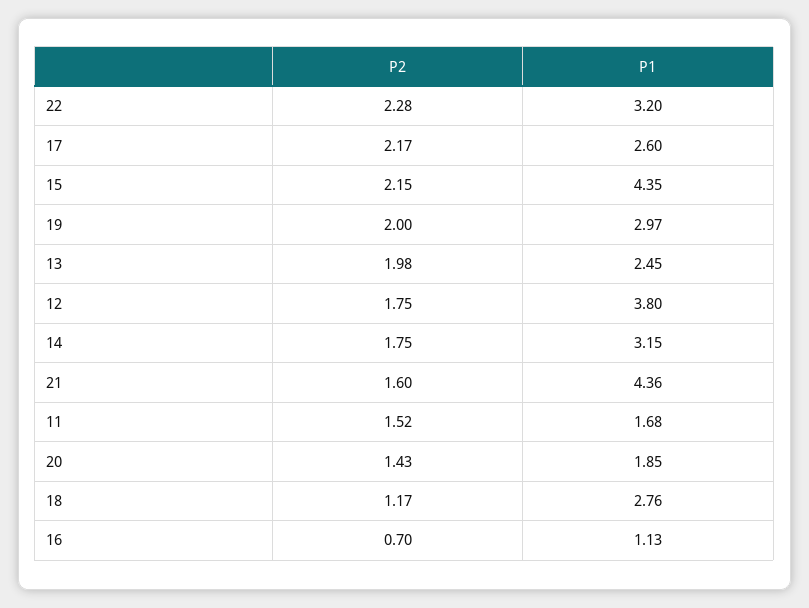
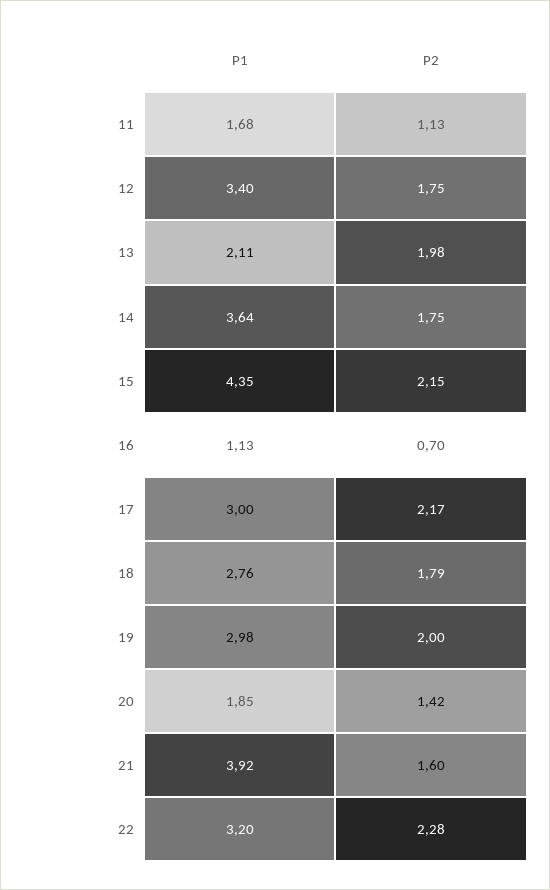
P1, 17: 2.6 -> 3
P1, 19: 2.97 -> 2.98
P1, 13: 2.45 -> 2.11
P1, 12: 3.8 -> 3.4
P1, 14: 3.15 -> 3.64
P1, 21: 4.36 -> 3.92
P2, 11: 1.52 -> 1.13
P2, 20: 1.43 -> 1.42
P2, 18: 1.17 -> 1.79

